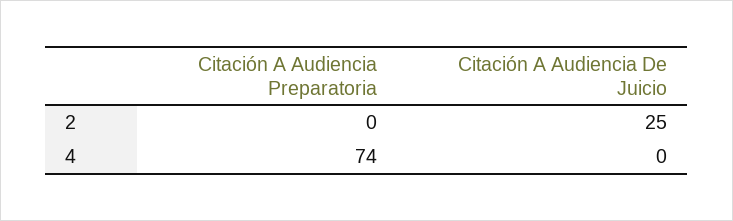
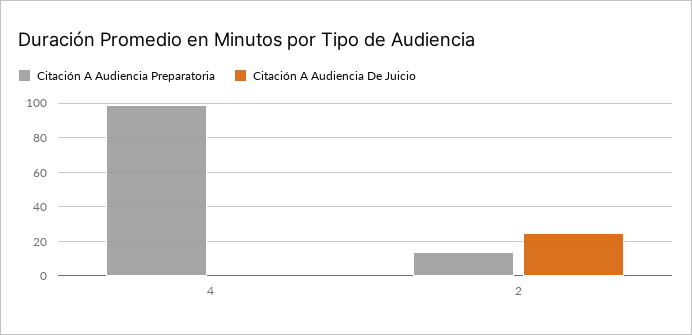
Citación A Audiencia Preparatoria, 2: 0 -> 15
Citación A Audiencia Preparatoria, 4: 74 -> 100

